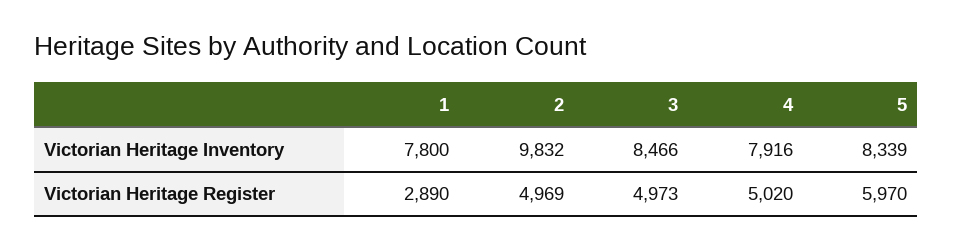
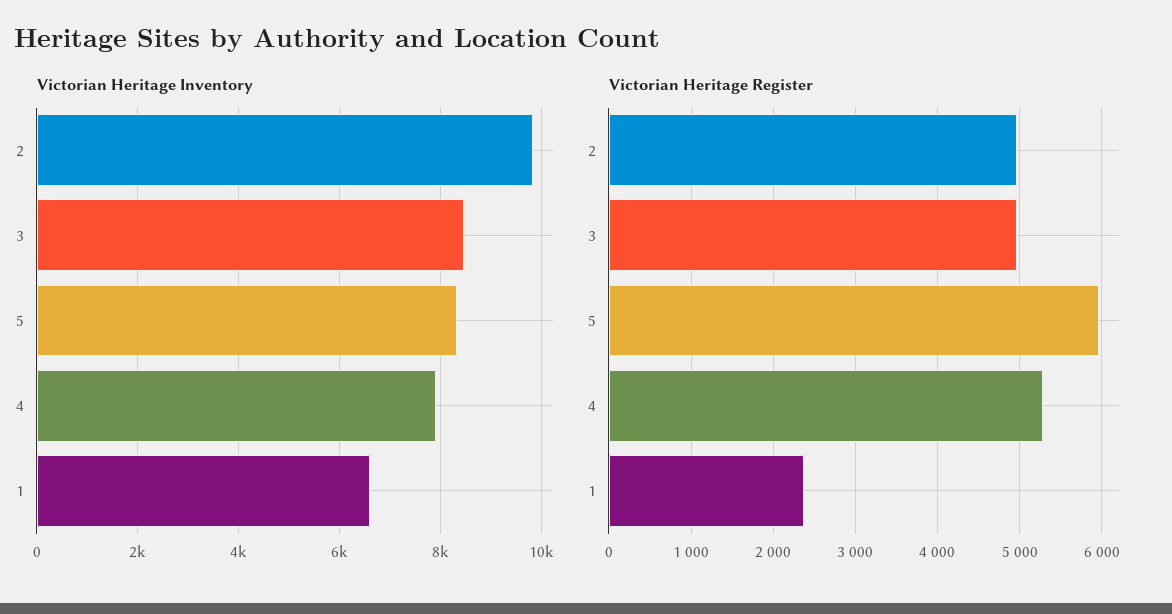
Victorian Heritage Inventory, 1: 7800 -> 6600
Victorian Heritage Register, 1: 2890 -> 2400
Victorian Heritage Register, 4: 5020 -> 5300

